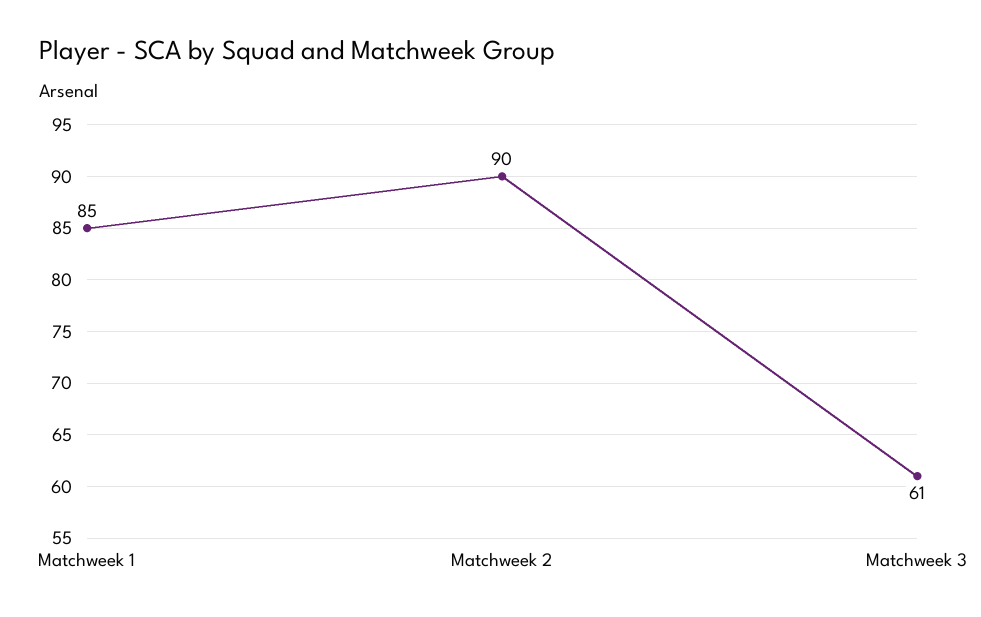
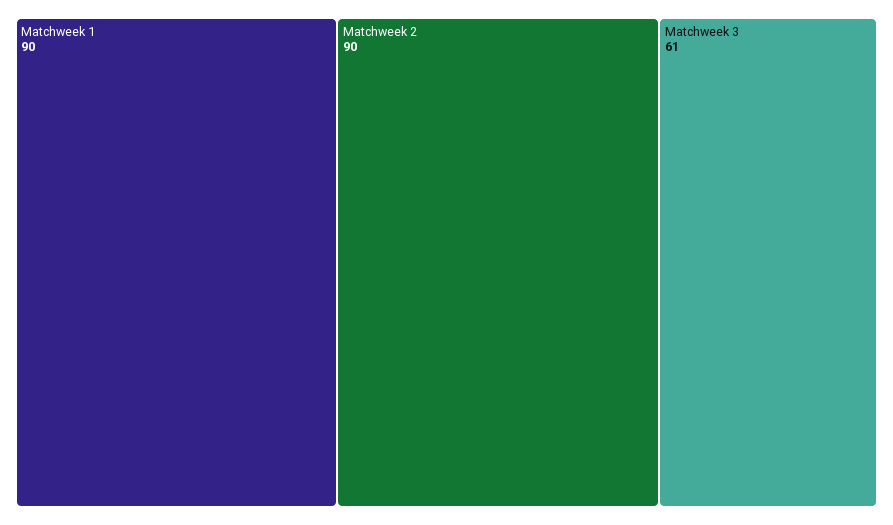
Matchweek 1: 85 -> 90

